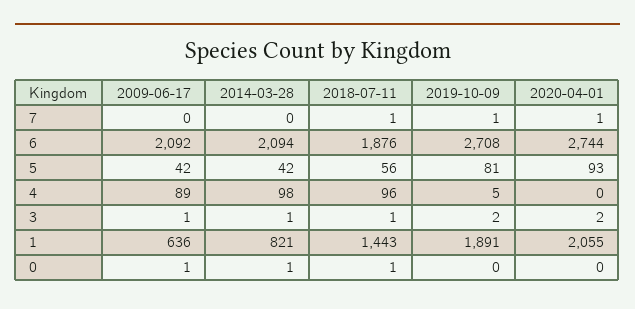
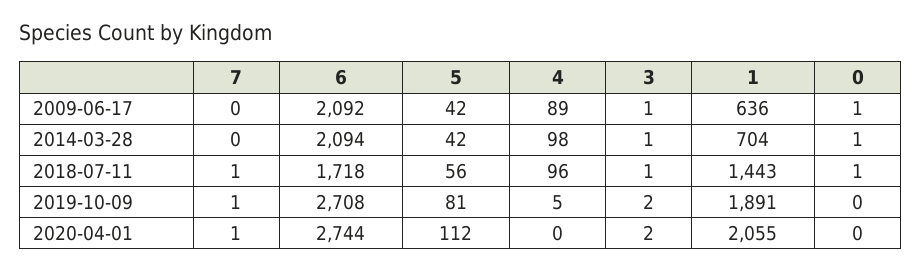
2018-07-11, 6: 1876 -> 1718
2020-04-01, 5: 93 -> 112
2014-03-28, 1: 821 -> 704

